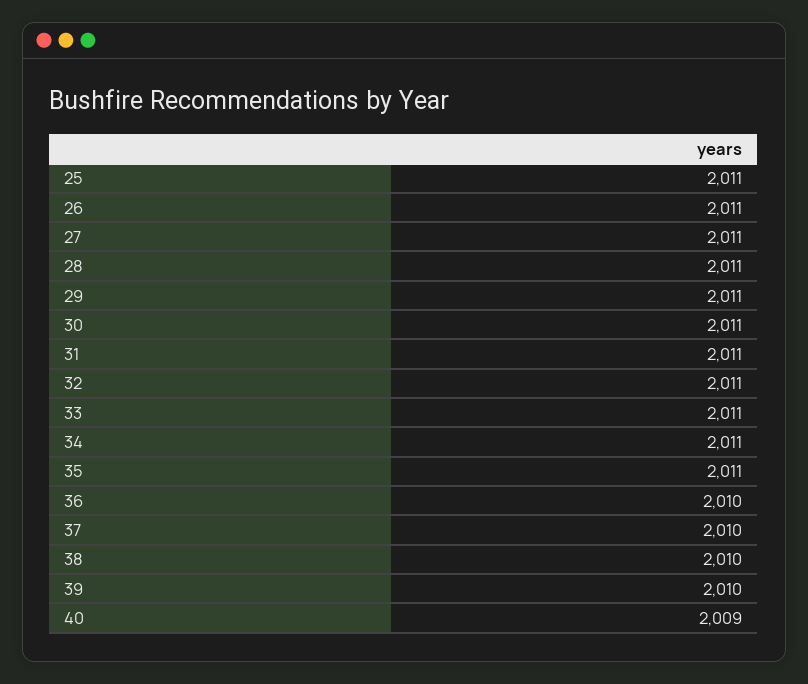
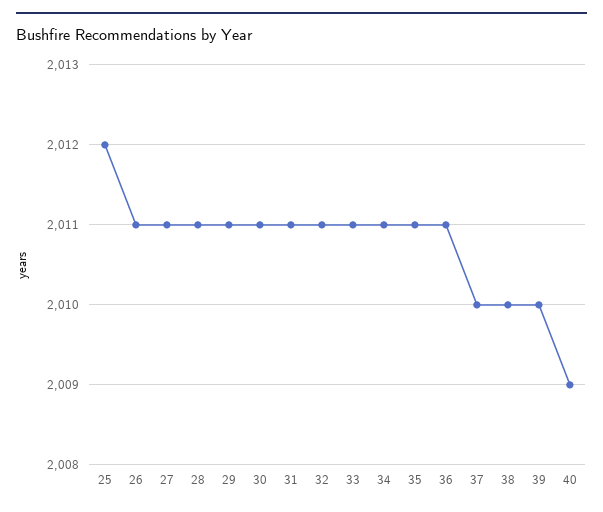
25: 2011 -> 2012
36: 2010 -> 2011

